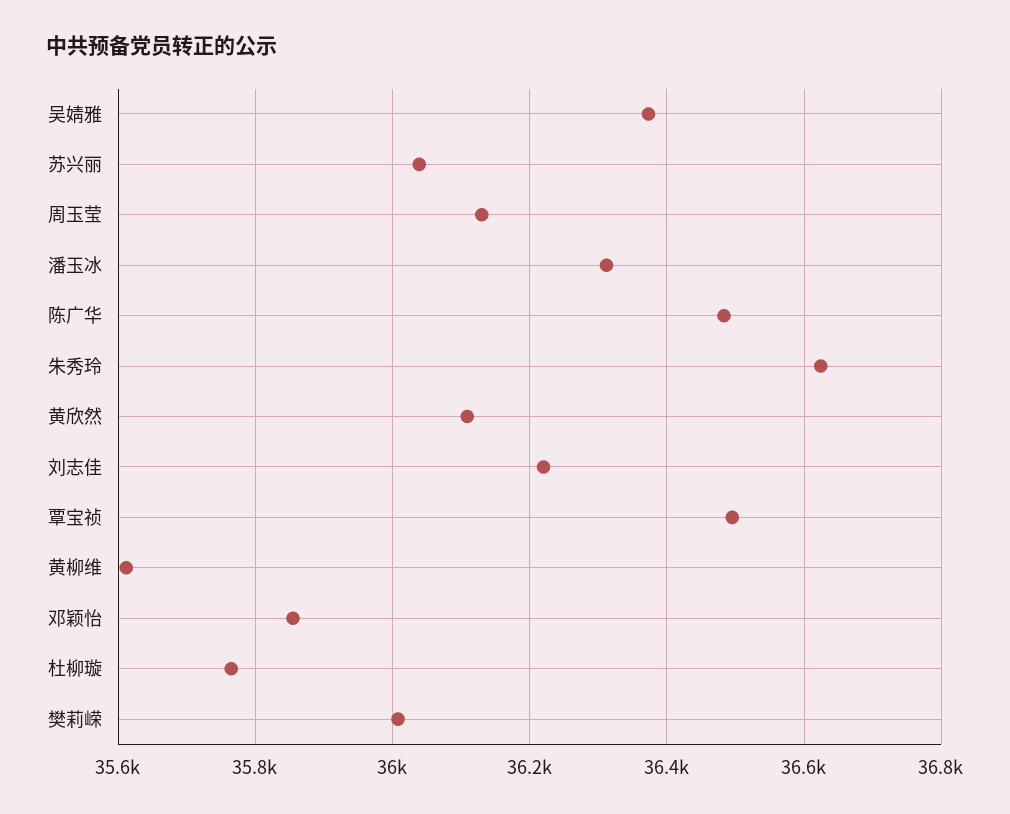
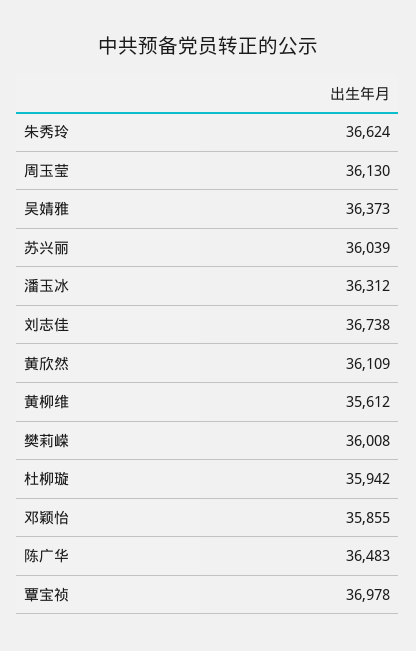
刘志佳: 36220 -> 36738
覃宝祯: 36500 -> 36978
杜柳璇: 35760 -> 35942

